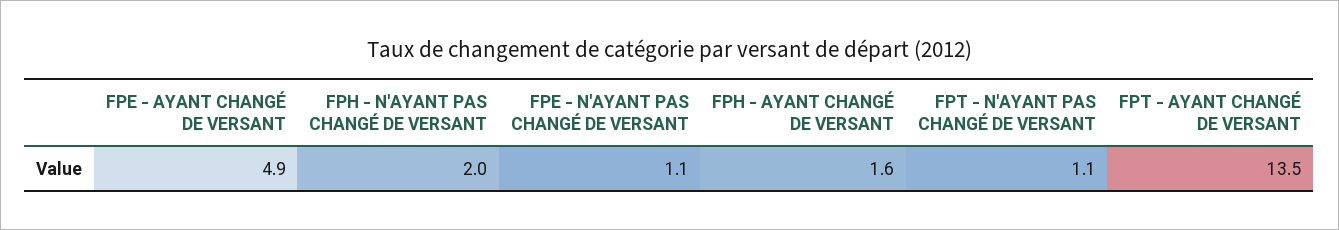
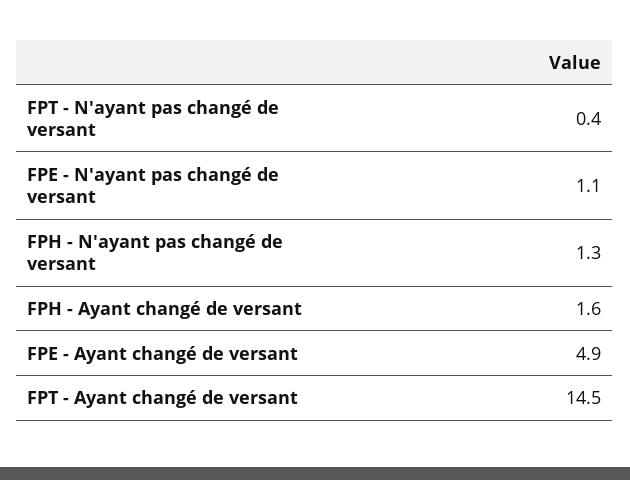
FPH - N'AYANT PAS CHANGÉ DE VERSANT: 2 -> 1.3
FPT - N'AYANT PAS CHANGÉ DE VERSANT: 1.1 -> 0.4
FPT - AYANT CHANGÉ DE VERSANT: 13.5 -> 14.5

